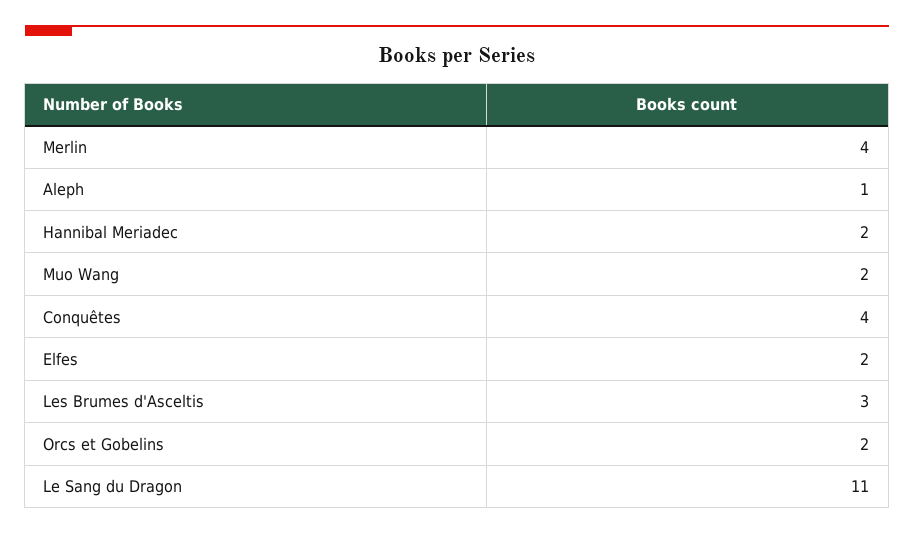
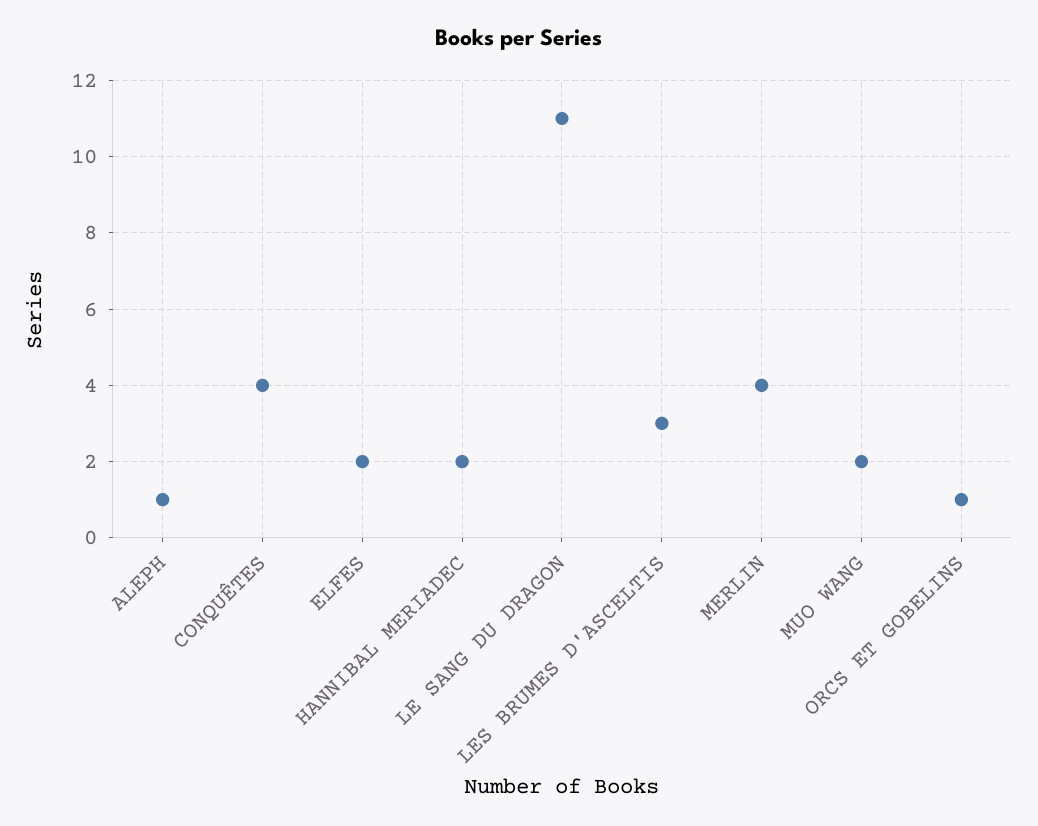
Orcs et Gobelins: 2 -> 1

